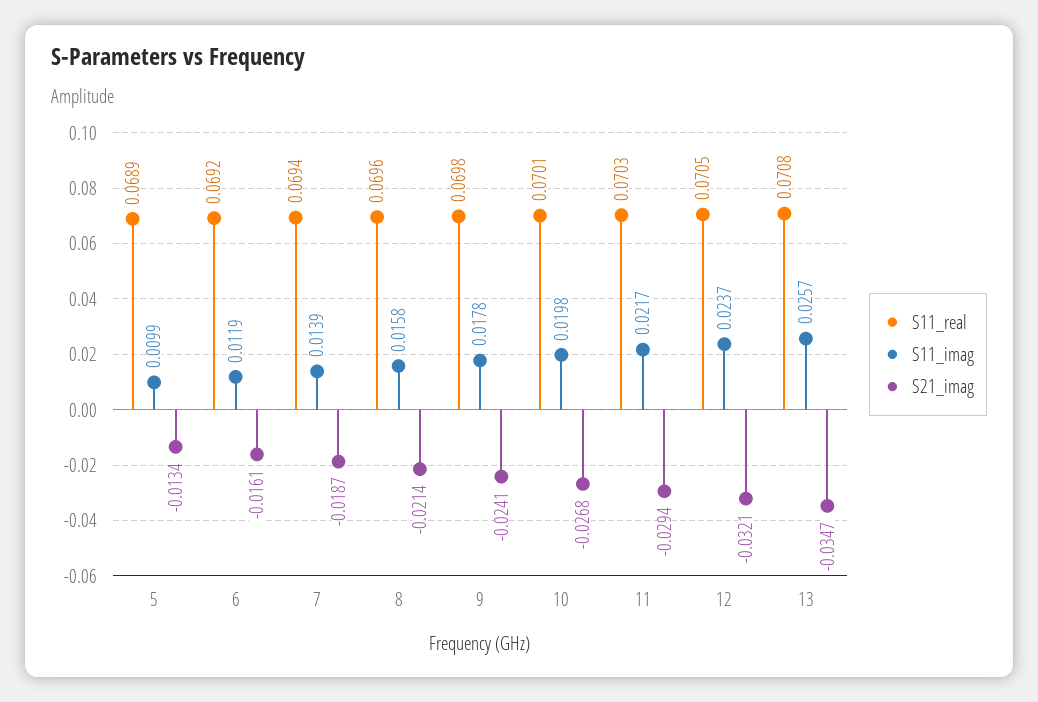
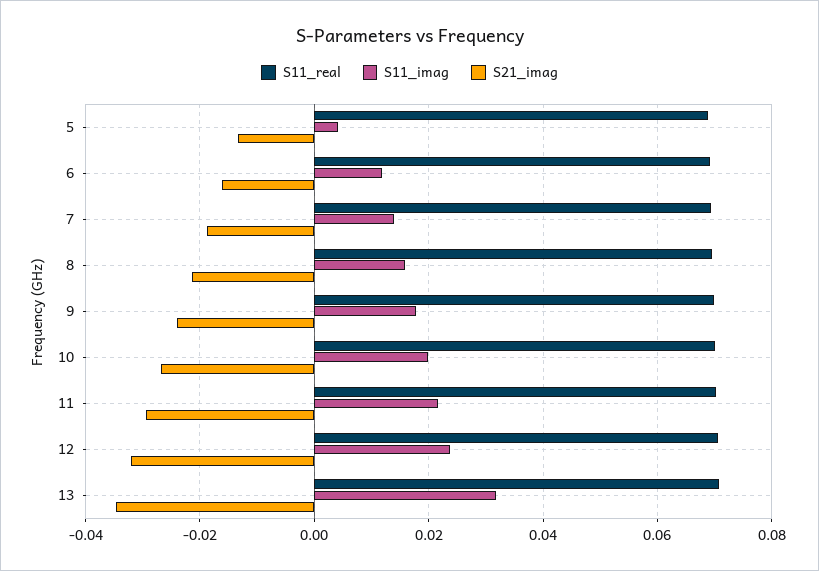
S11_imag, 5: 0.0099 -> 0.004
S11_imag, 13: 0.0257 -> 0.032

